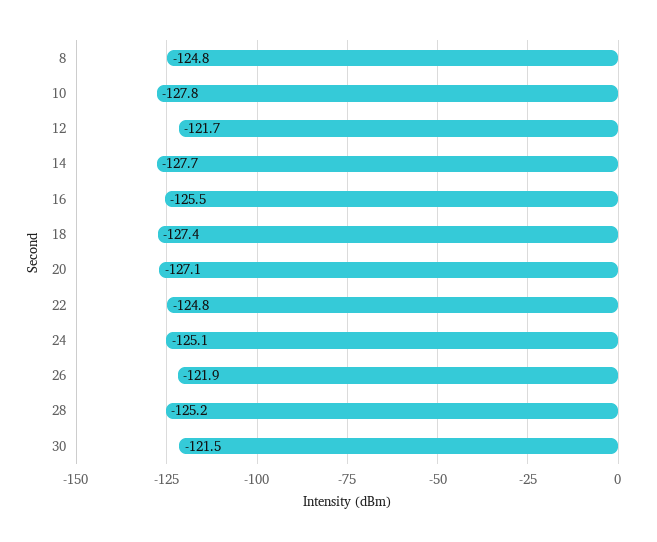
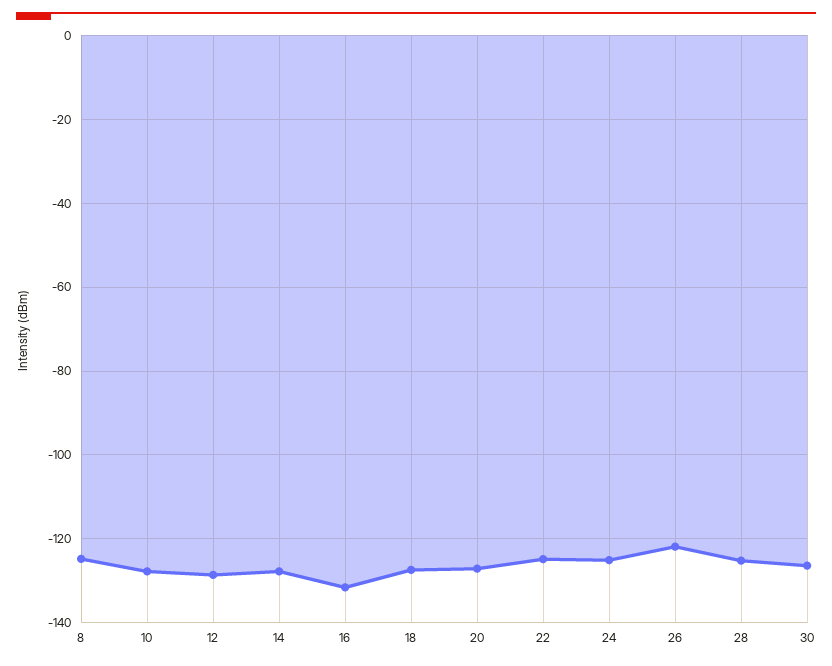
12: -121.7 -> -128
16: -125.5 -> -132
30: -121.5 -> -126

